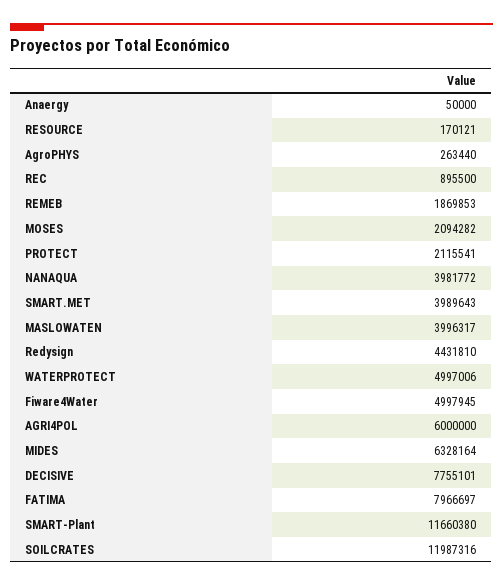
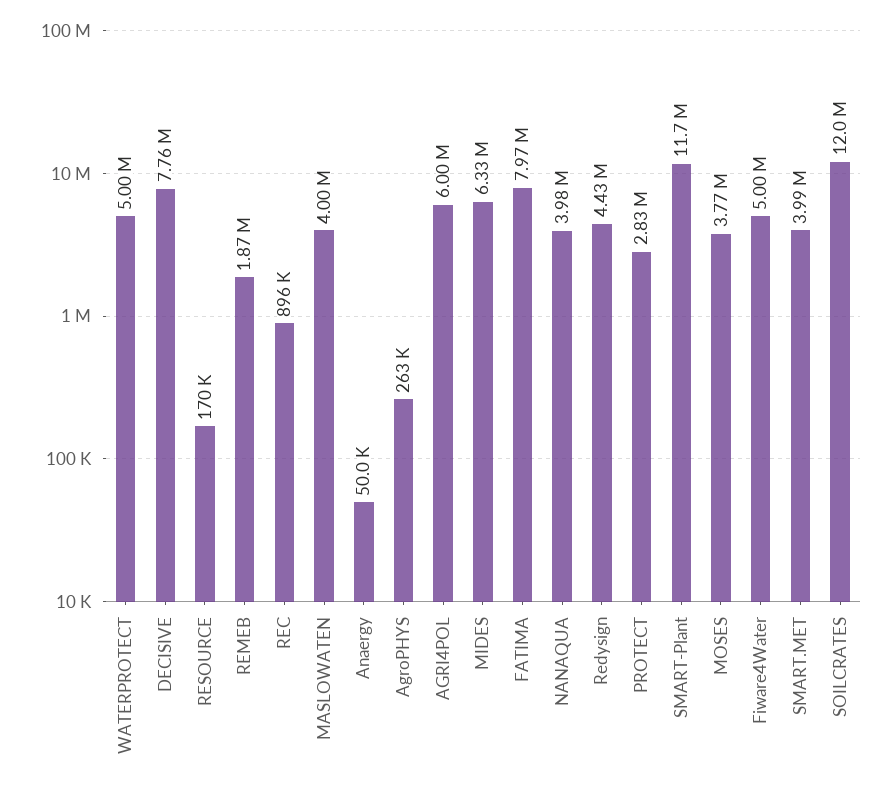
MOSES: 2094282 -> 3770000
PROTECT: 2115541 -> 2830000

